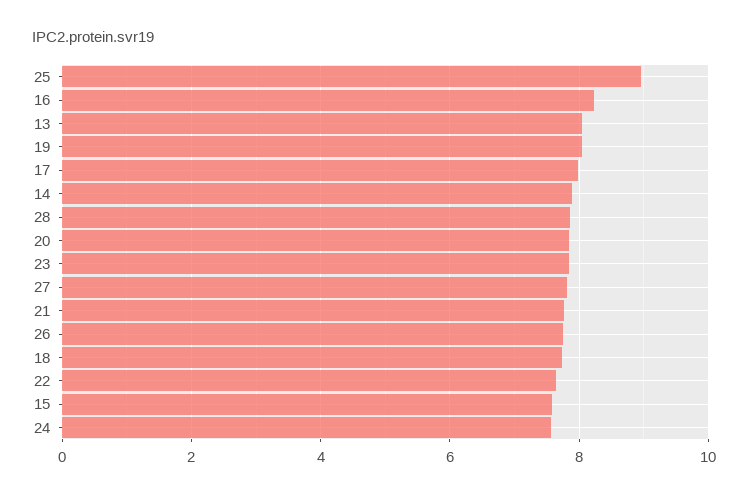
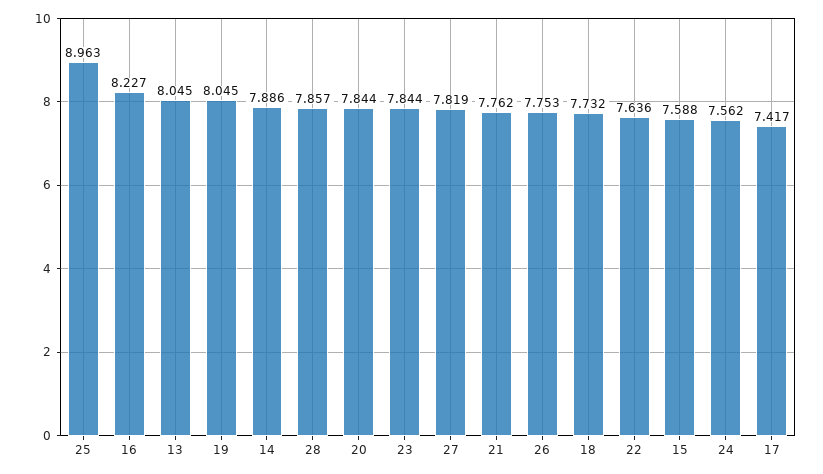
17: 8 -> 7.417

